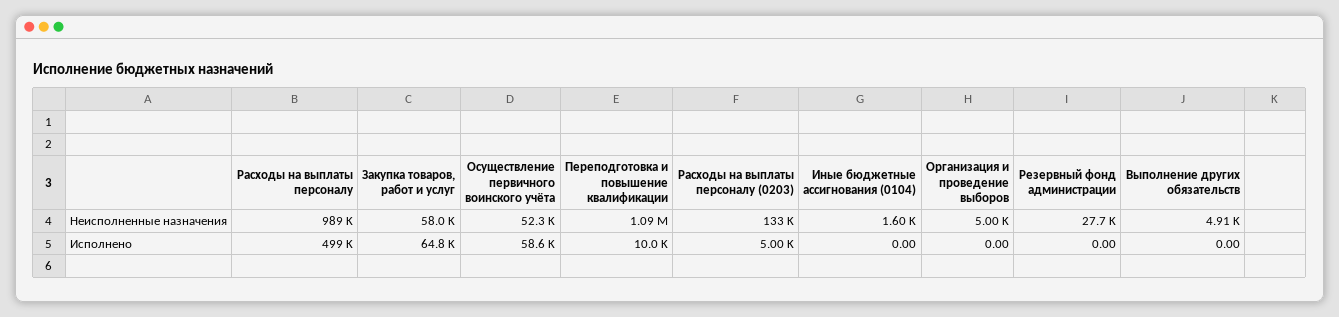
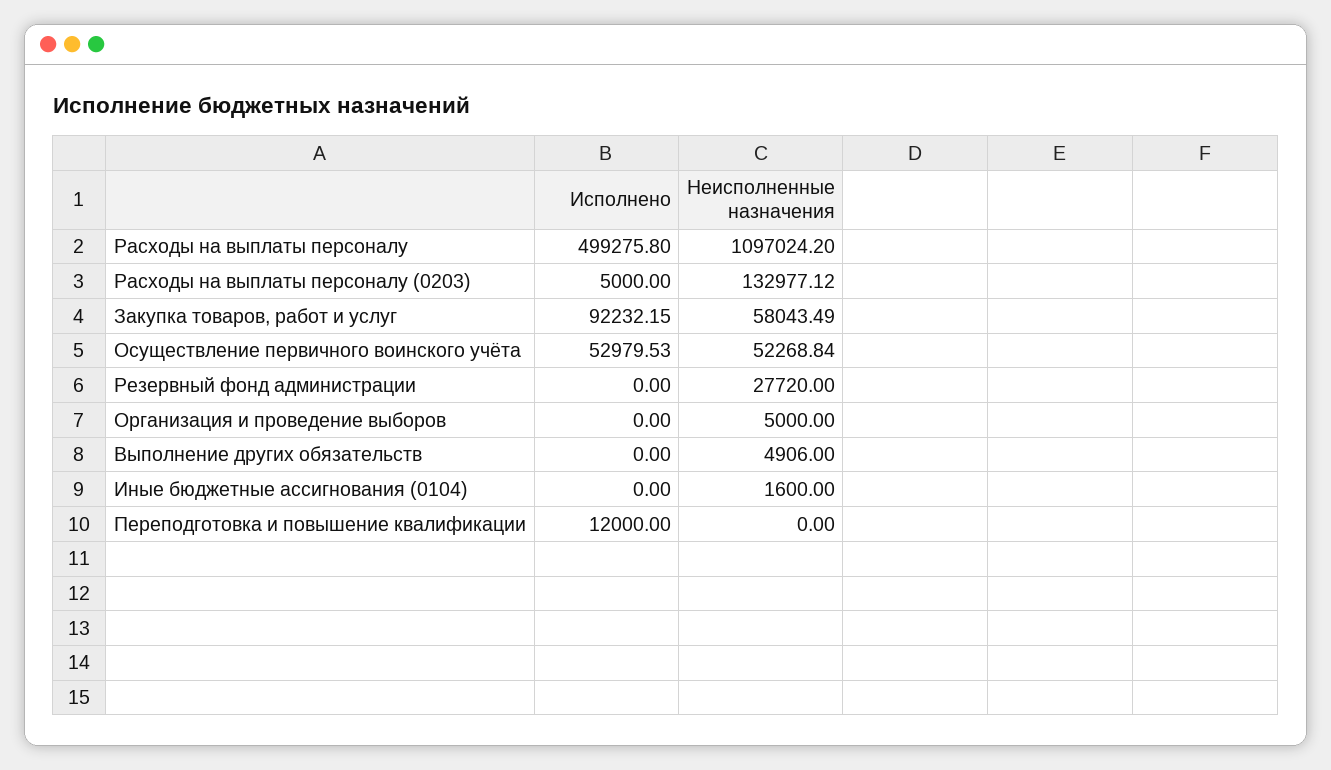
Расходы на выплаты персоналу, Неисполненные назначения: 989000 -> 1097024.2
Переподготовка и повышение квалификации, Неисполненные назначения: 1090000 -> 0
Закупка товаров, работ и услуг, Исполнено: 64800 -> 92232.15
Осуществление первичного воинского учёта, Исполнено: 58600 -> 52979.53
Переподготовка и повышение квалификации, Исполнено: 10000 -> 12000

